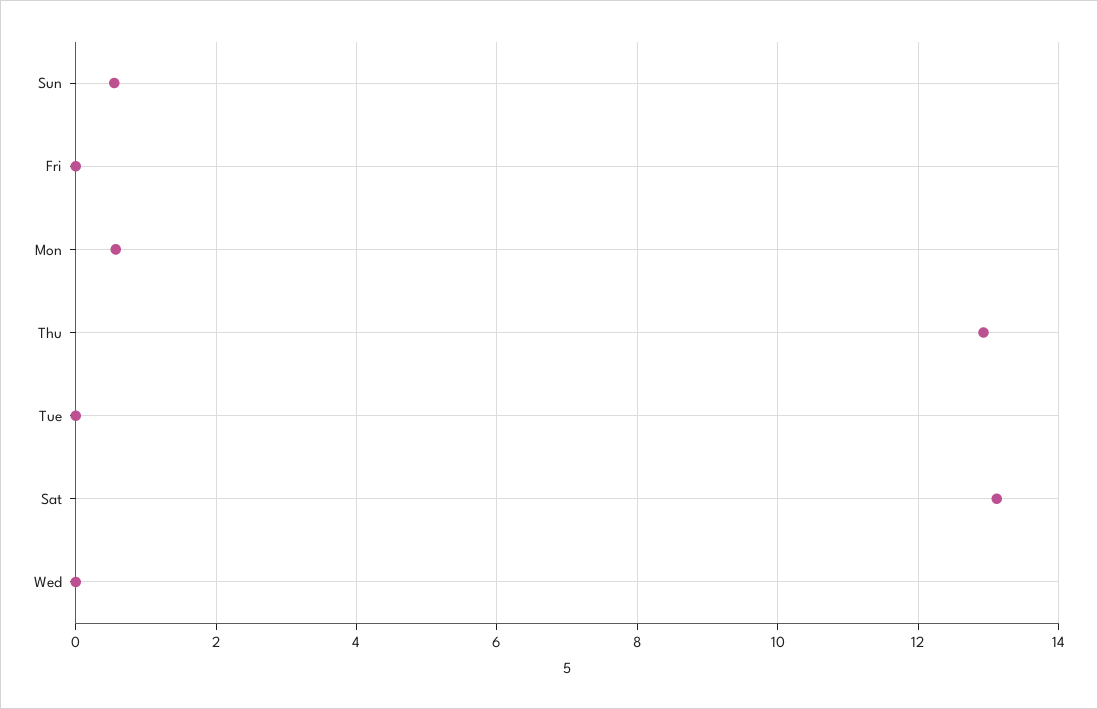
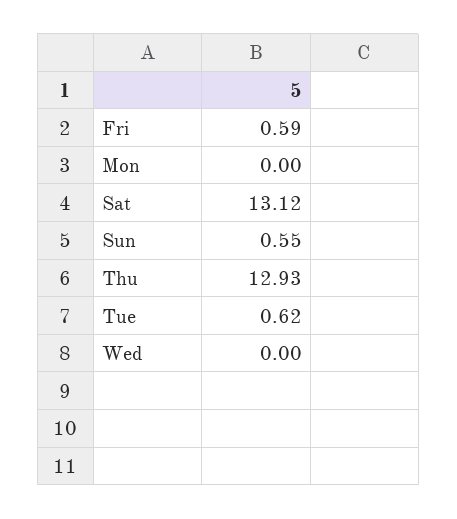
Fri: 0 -> 0.59
Mon: 0.6 -> 0
Tue: 0 -> 0.62

